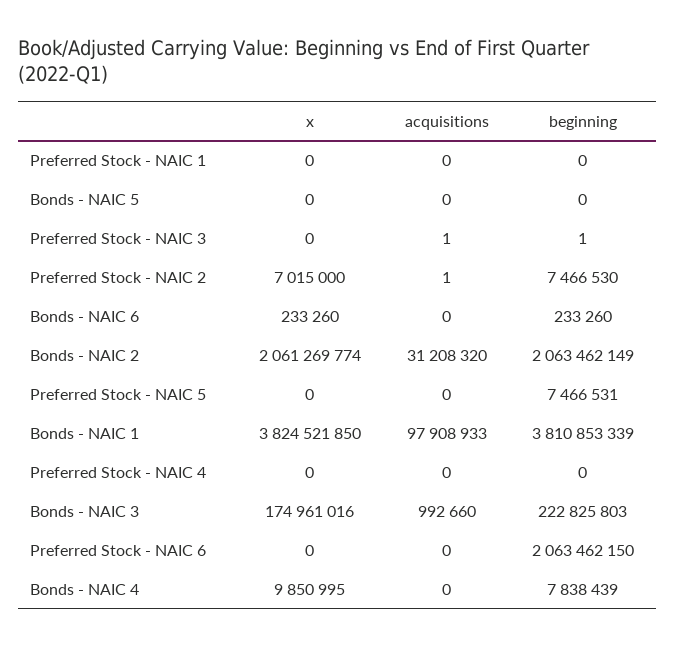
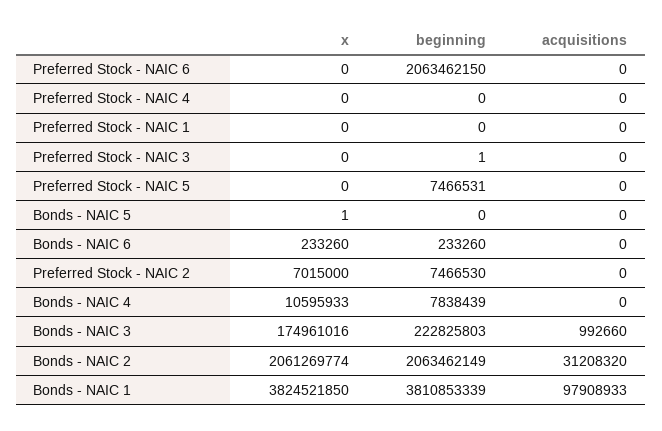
x, Bonds - NAIC 5: 0 -> 1
acquisitions, Preferred Stock - NAIC 3: 1 -> 0
acquisitions, Preferred Stock - NAIC 2: 1 -> 0
x, Bonds - NAIC 4: 9850995 -> 10595933

